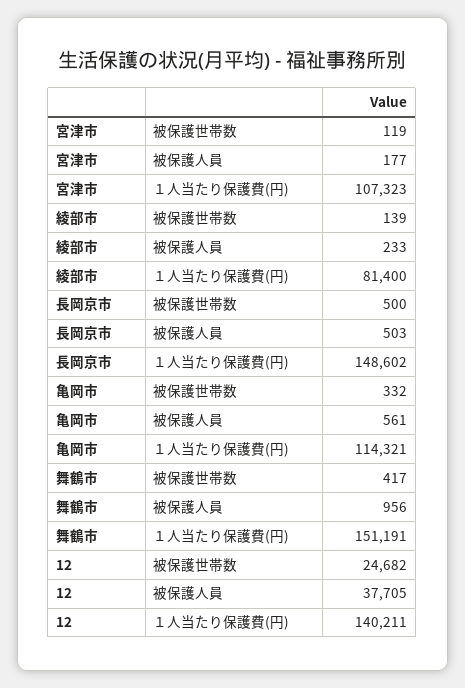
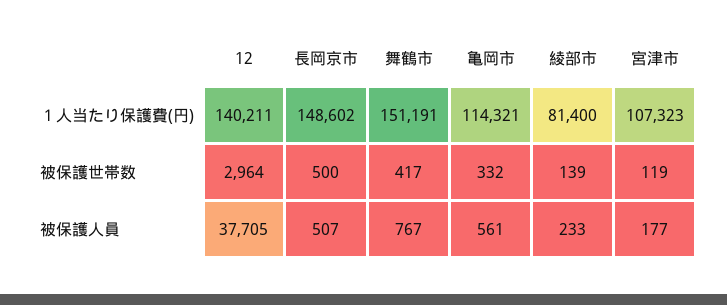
長岡京市, 被保護人員: 503 -> 507
舞鶴市, 被保護人員: 956 -> 767
12, 被保護世帯数: 24682 -> 2964

